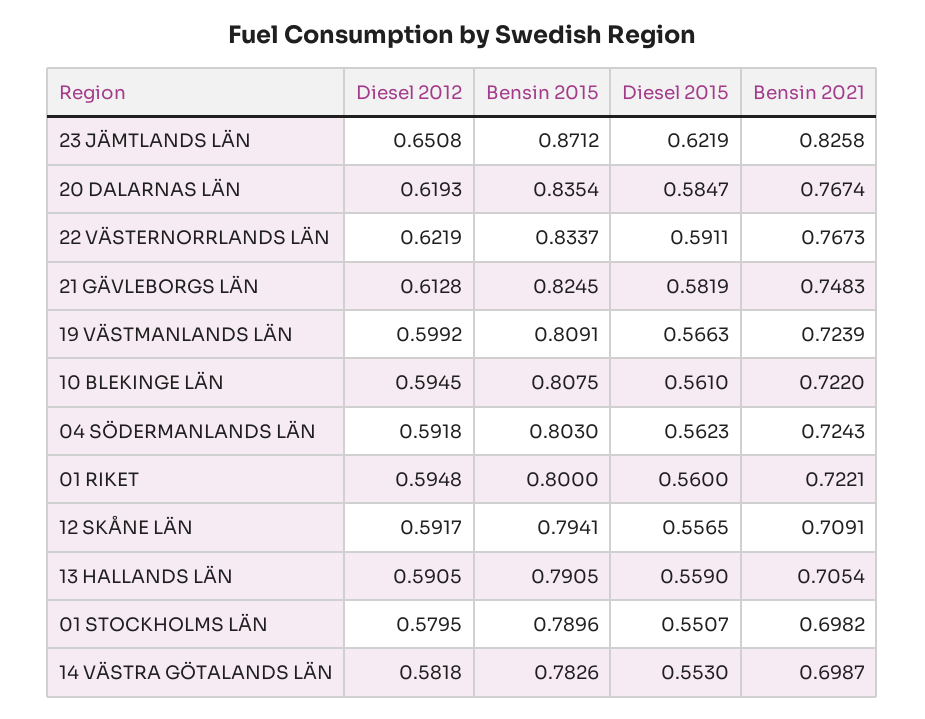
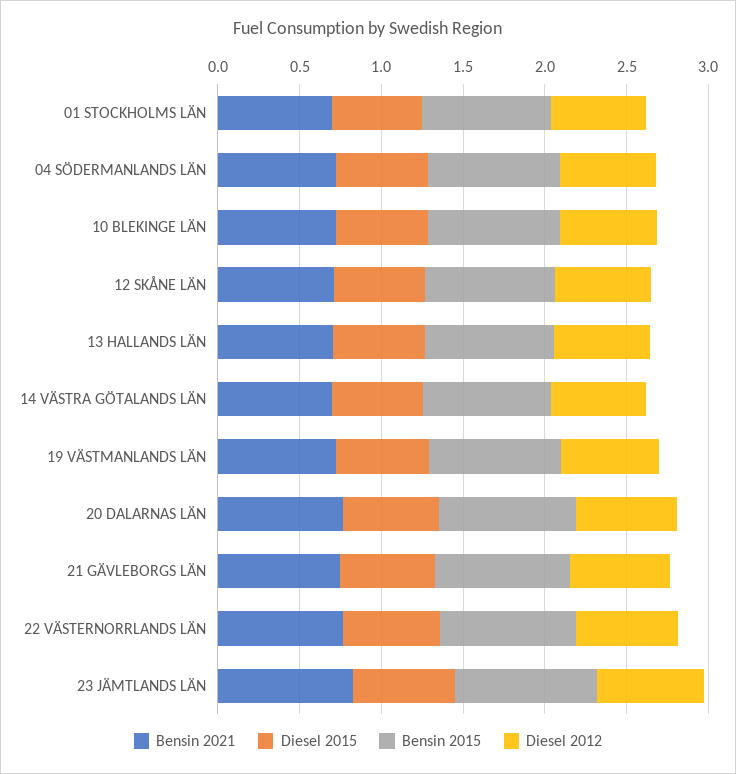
Diesel 2012, 01 RIKET: 0.5948 -> none
Bensin 2015, 01 RIKET: 0.8 -> none
Diesel 2015, 01 RIKET: 0.56 -> none
Bensin 2021, 01 RIKET: 0.7221 -> none

